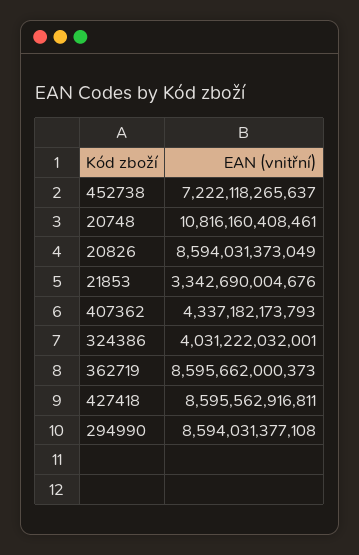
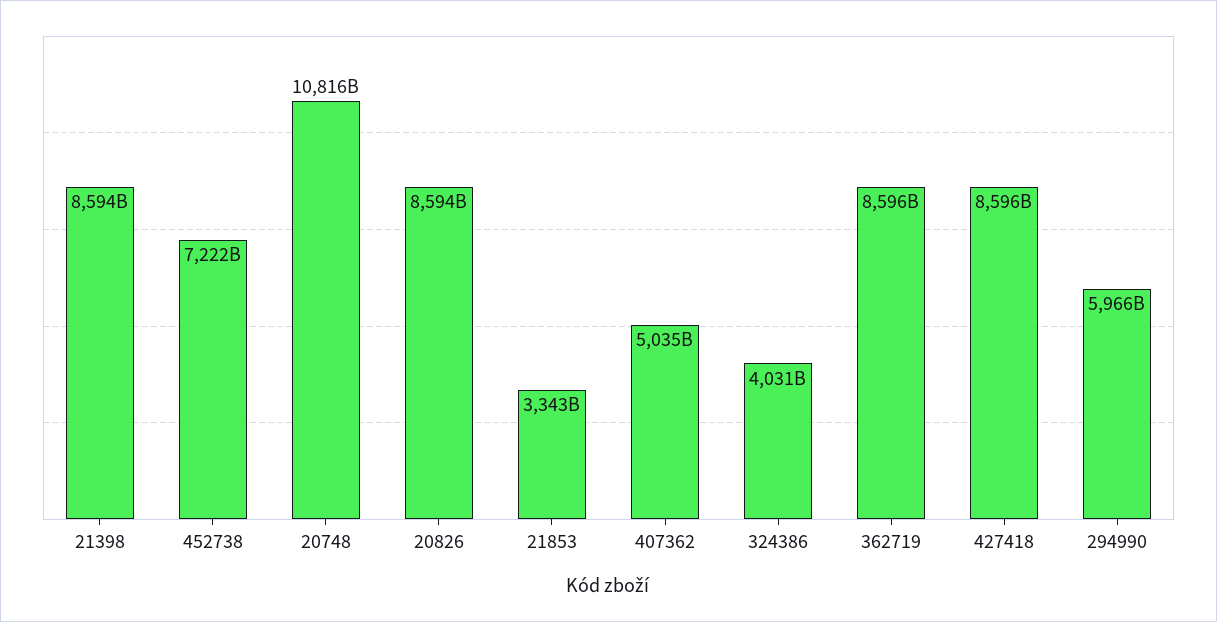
407362: 4337182173793 -> 5035000000000
294990: 8594031377108 -> 5966000000000
21398: none -> 8594000000000

